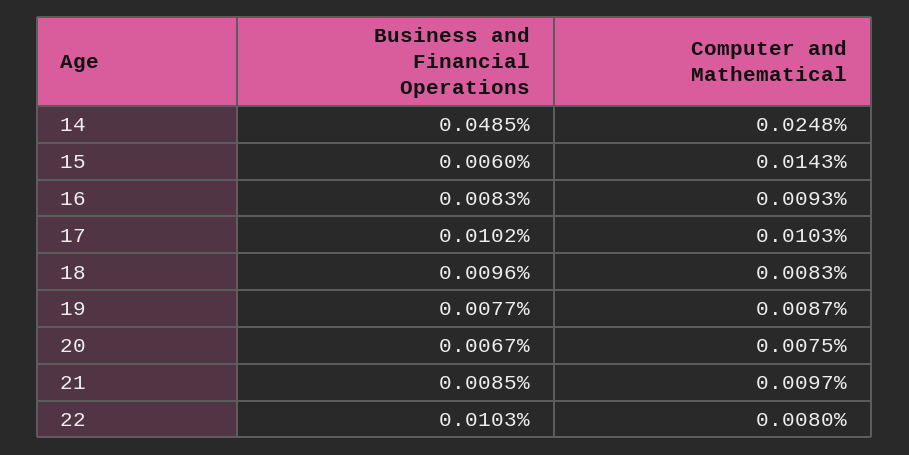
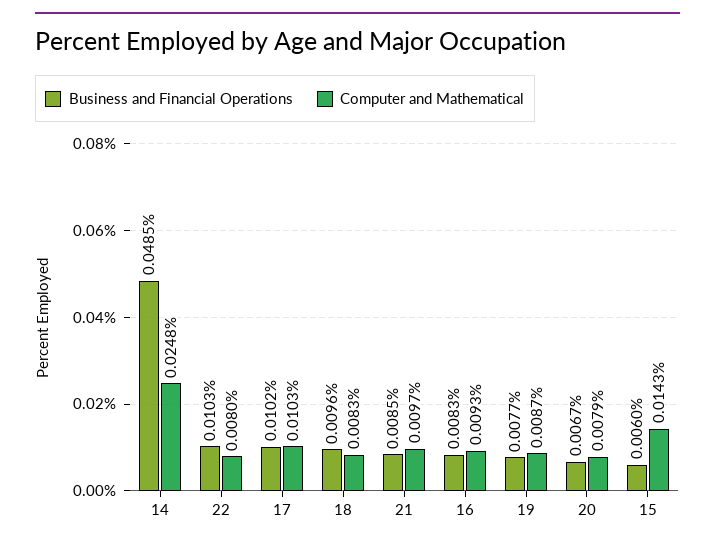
Computer and Mathematical, 20: 0.0075 -> 0.0079

